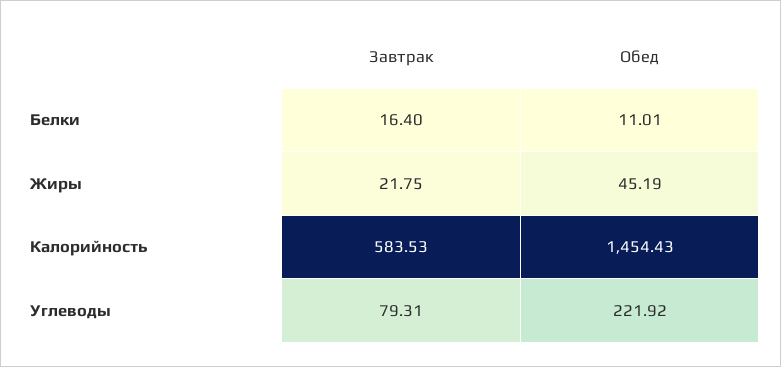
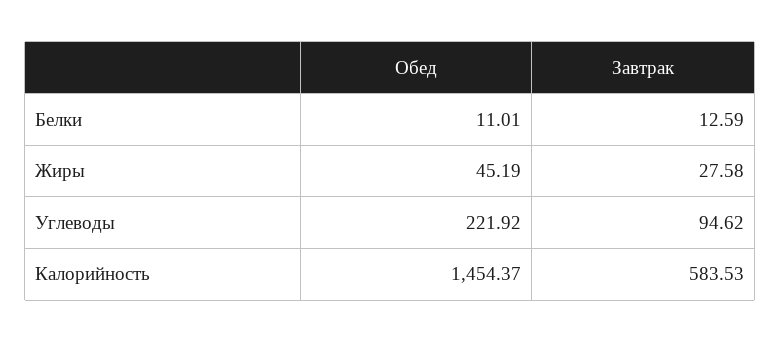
Завтрак, Белки: 16.4 -> 12.59
Завтрак, Жиры: 21.75 -> 27.58
Обед, Калорийность: 1454.43 -> 1454.37
Завтрак, Углеводы: 79.31 -> 94.62

